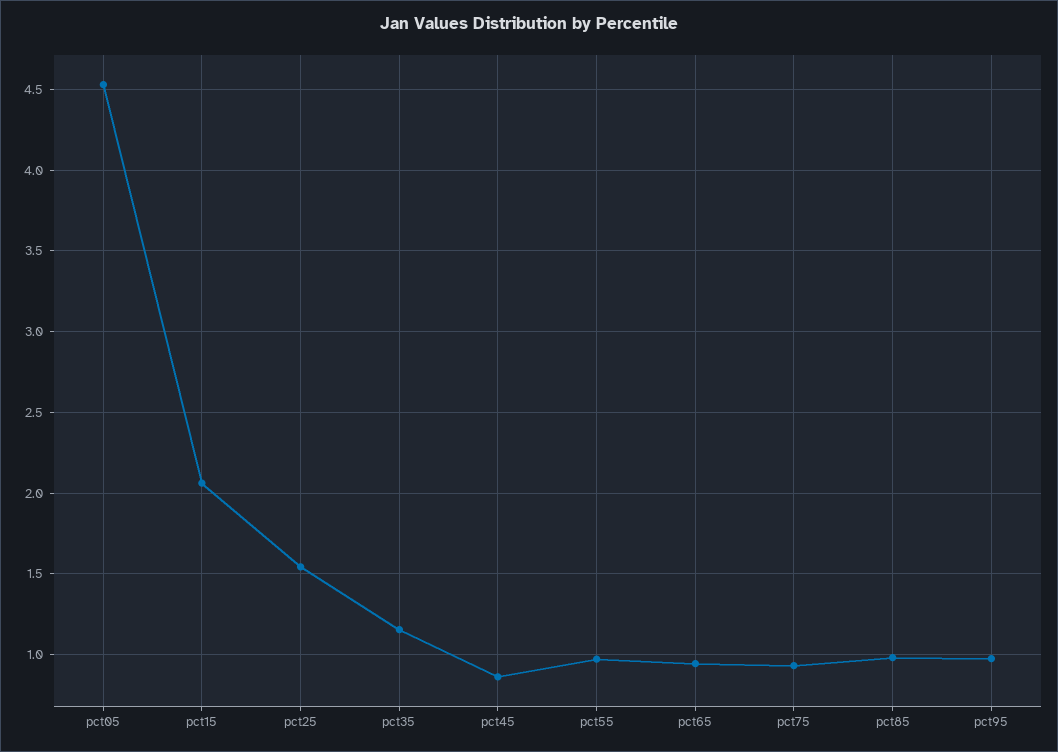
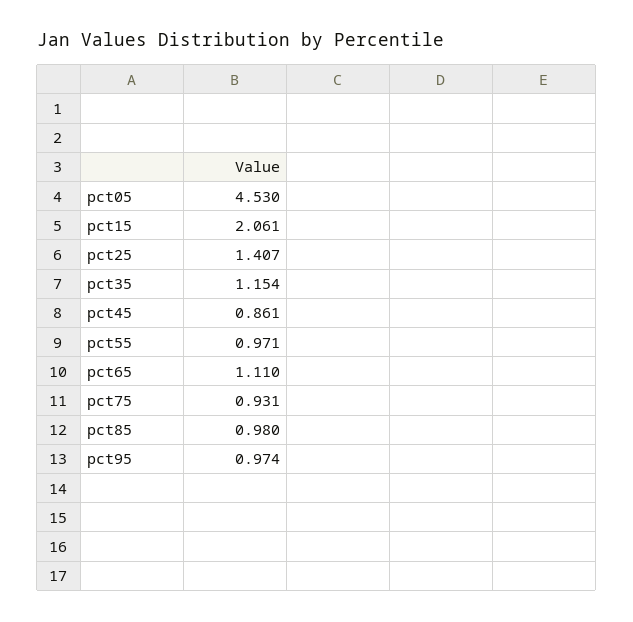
pct25: 1.55 -> 1.407
pct65: 0.95 -> 1.11

